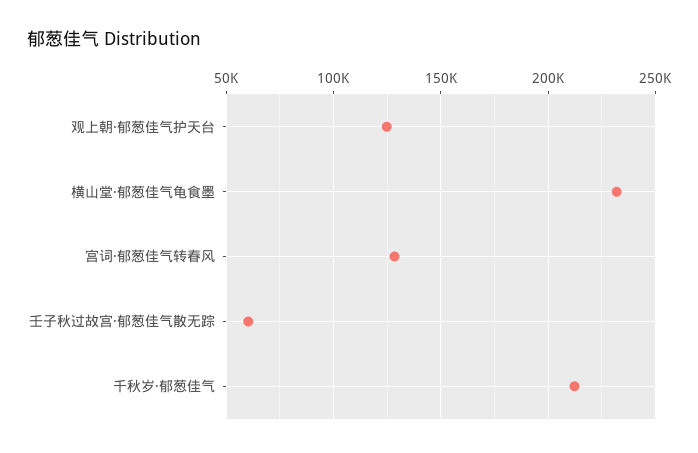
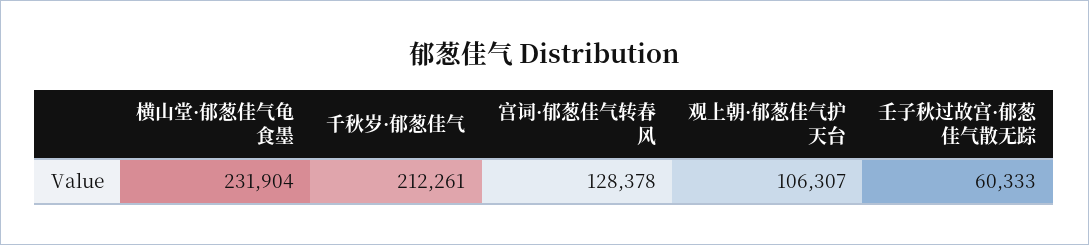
观上朝·郁葱佳气护天台: 125000 -> 106307

